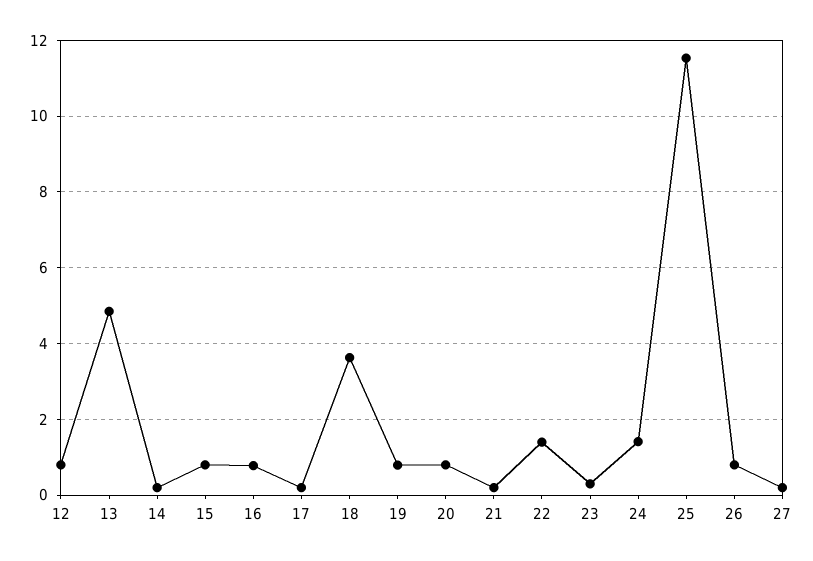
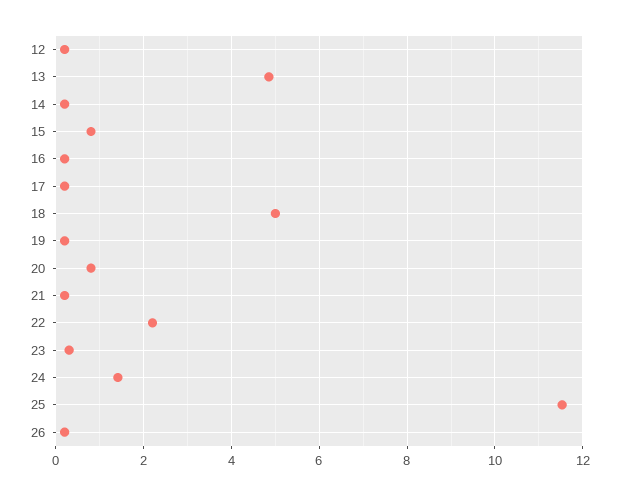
12: 0.8 -> 0.2
16: 0.8 -> 0.2
18: 3.6 -> 5
19: 0.8 -> 0.2
22: 1.4 -> 2.2
26: 0.8 -> 0.2
27: 0.2 -> none

